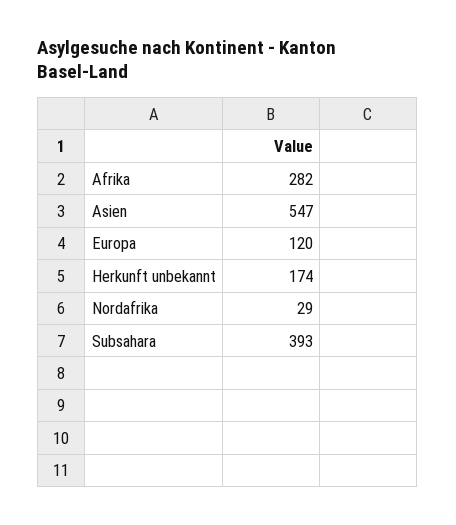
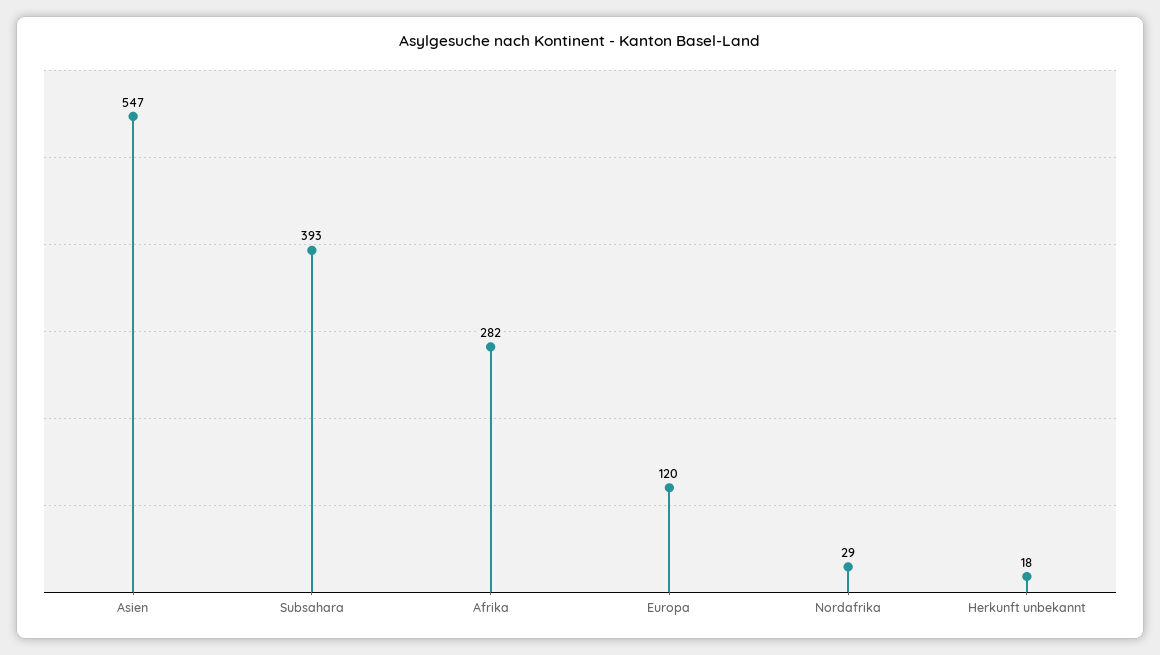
Herkunft unbekannt: 174 -> 18

